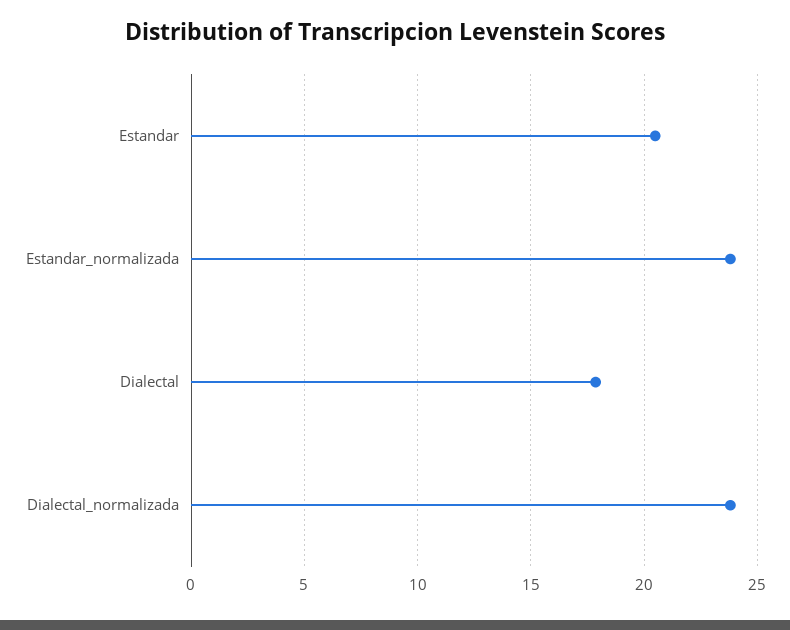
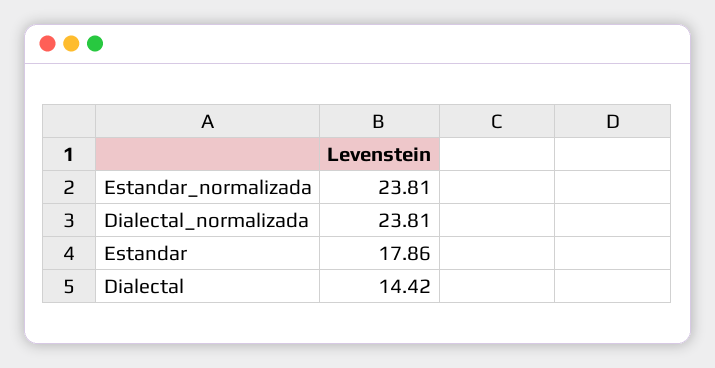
Estandar: 20.5 -> 17.86
Dialectal: 18 -> 14.42

